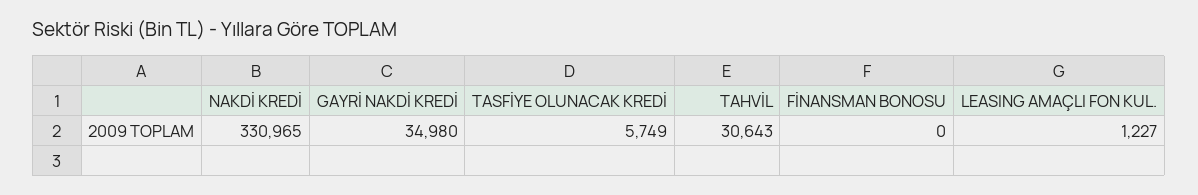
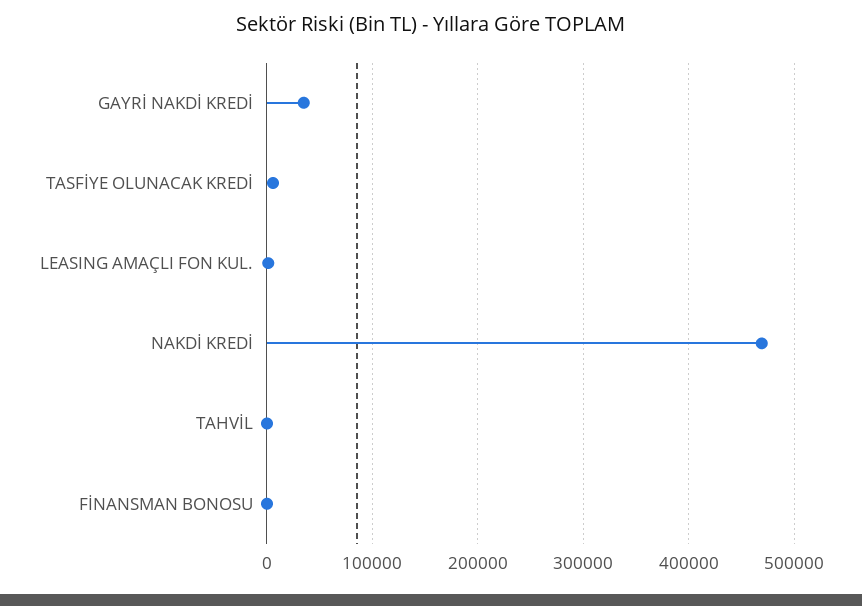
NAKDİ KREDİ: 330965 -> 470000
TAHVİL: 30643 -> 0

